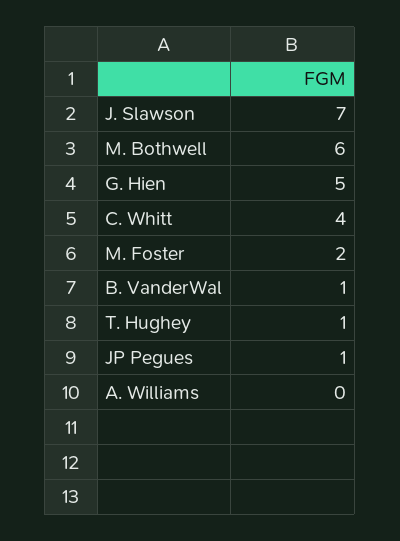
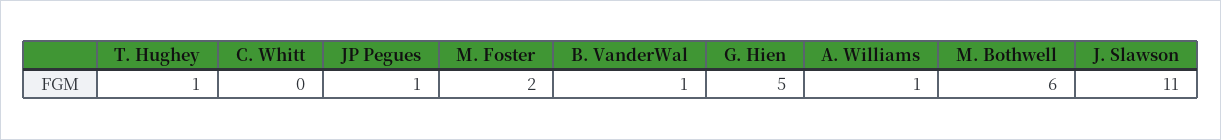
J. Slawson: 7 -> 11
C. Whitt: 4 -> 0
A. Williams: 0 -> 1

